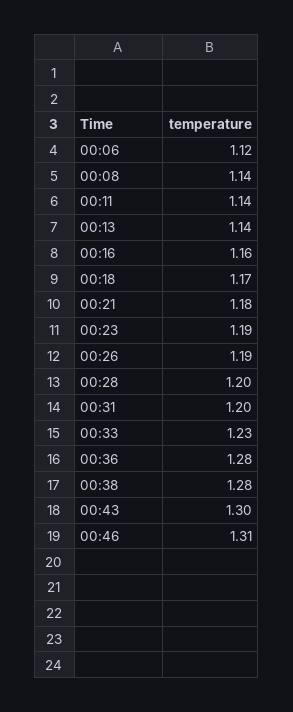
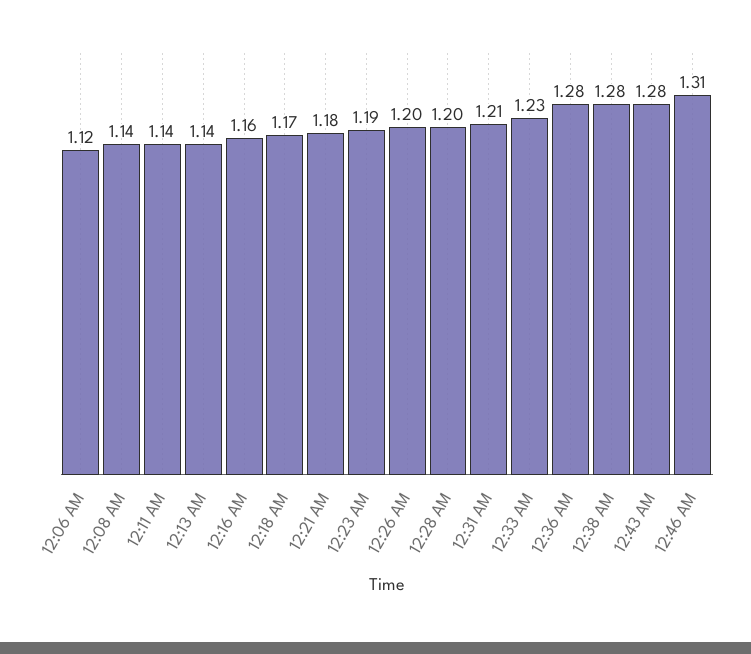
00:26: 1.19 -> 1.2
00:31: 1.2 -> 1.21
00:43: 1.3 -> 1.28

